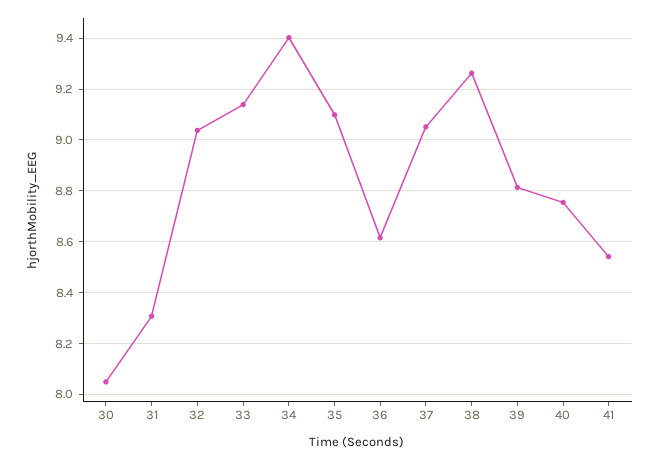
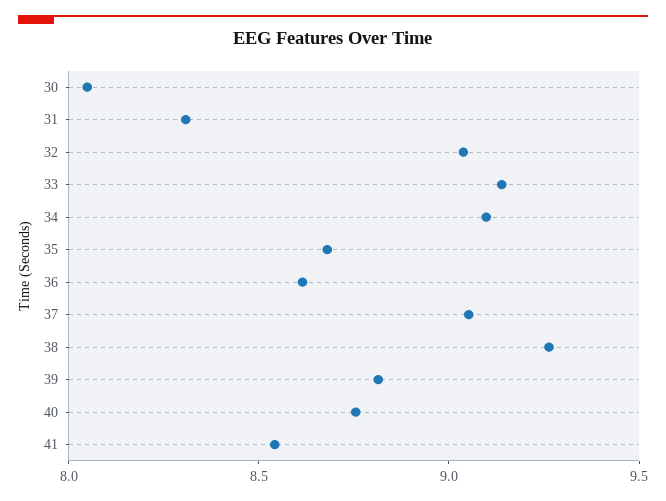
34: 9.4 -> 9.1
35: 9.1 -> 8.7

